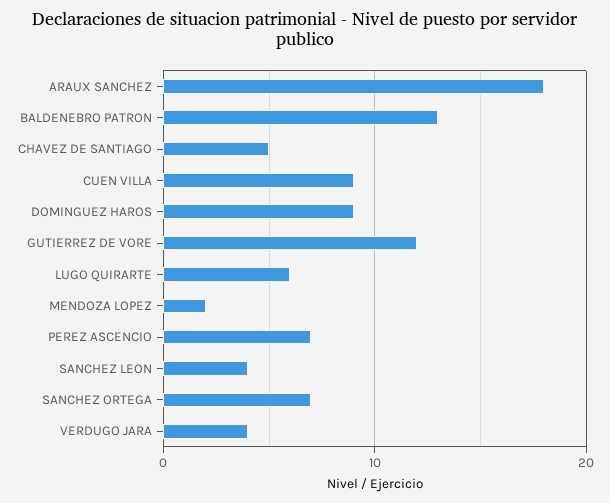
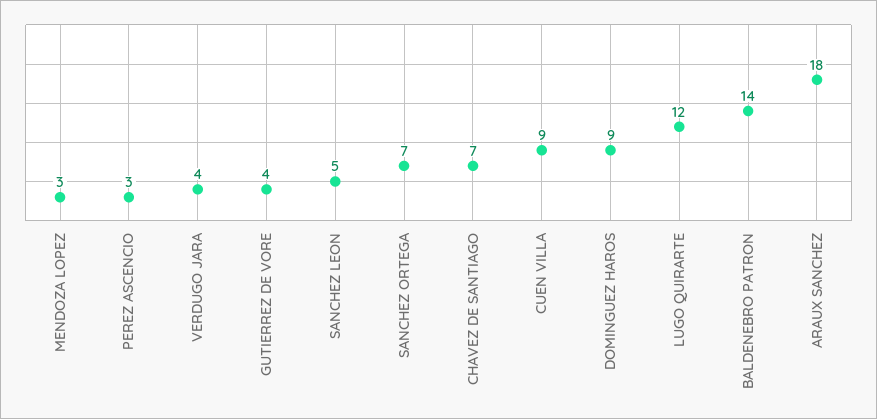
BALDENEBRO PATRON: 13 -> 14
CHAVEZ DE SANTIAGO: 5 -> 7
GUTIERREZ DE VORE: 12 -> 4
LUGO QUIRARTE: 6 -> 12
MENDOZA LOPEZ: 2 -> 3
PEREZ ASCENCIO: 7 -> 3
SANCHEZ LEON: 4 -> 5

